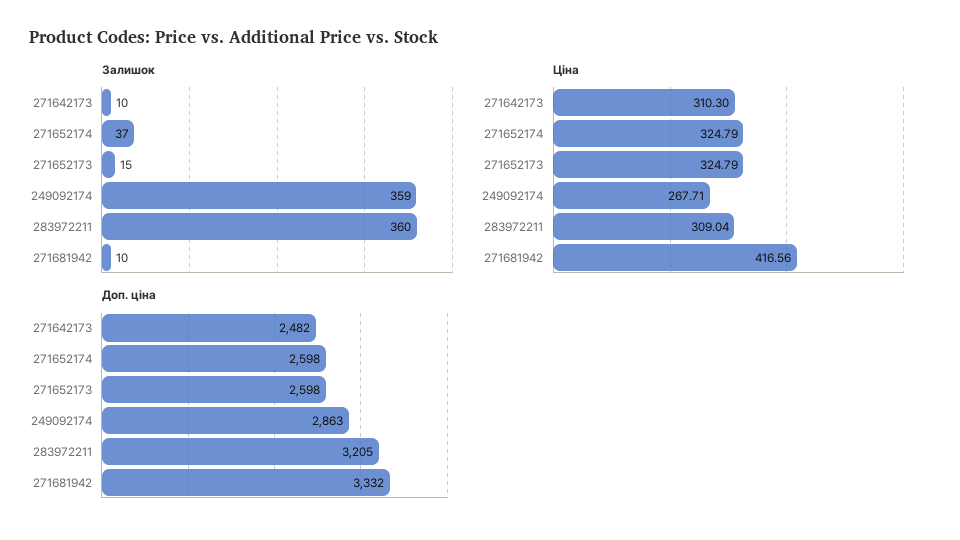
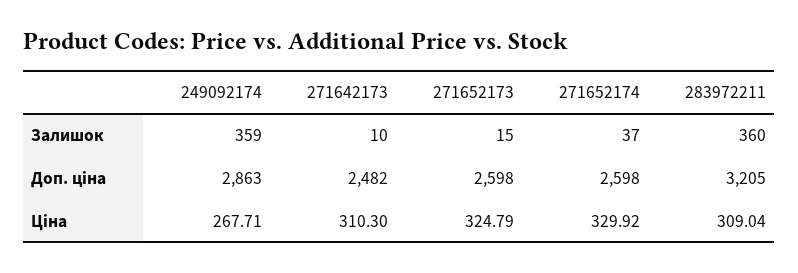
Залишок, 271681942: 10 -> none
Ціна, 271652174: 324.79 -> 329.92
Ціна, 271681942: 416.56 -> none
Доп. ціна, 271681942: 3332 -> none

